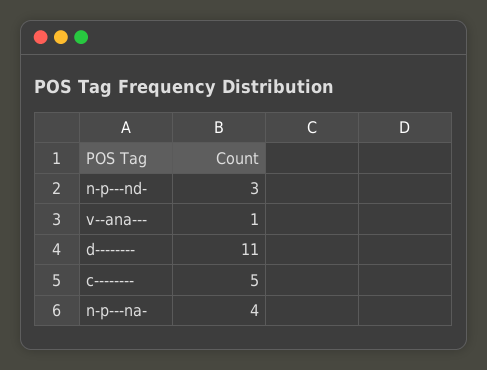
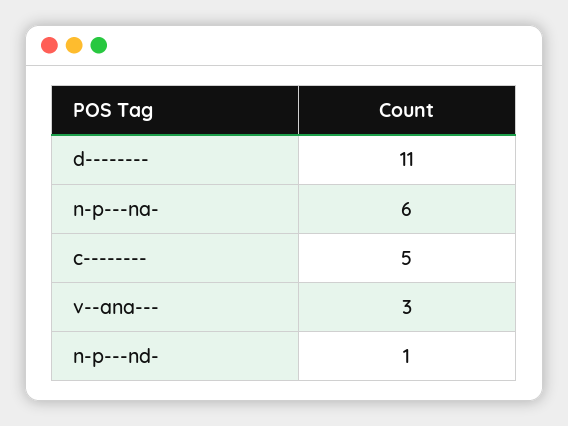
n-p---nd-: 3 -> 1
v--ana---: 1 -> 3
n-p---na-: 4 -> 6

